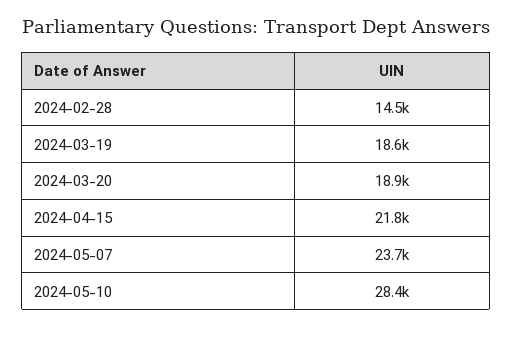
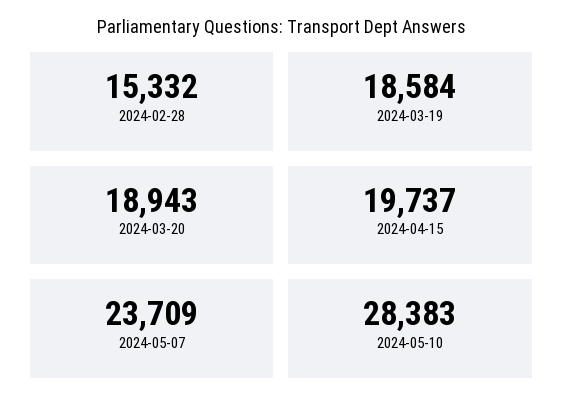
2024-02-28: 14500 -> 15332
2024-04-15: 21800 -> 19737

